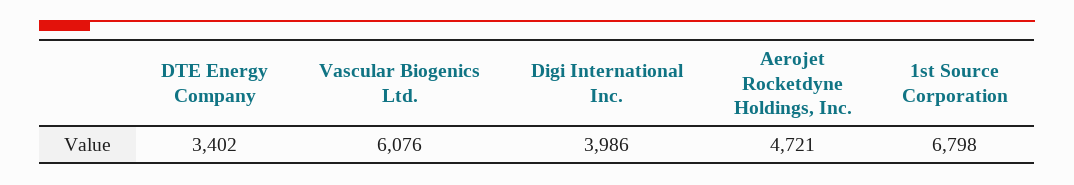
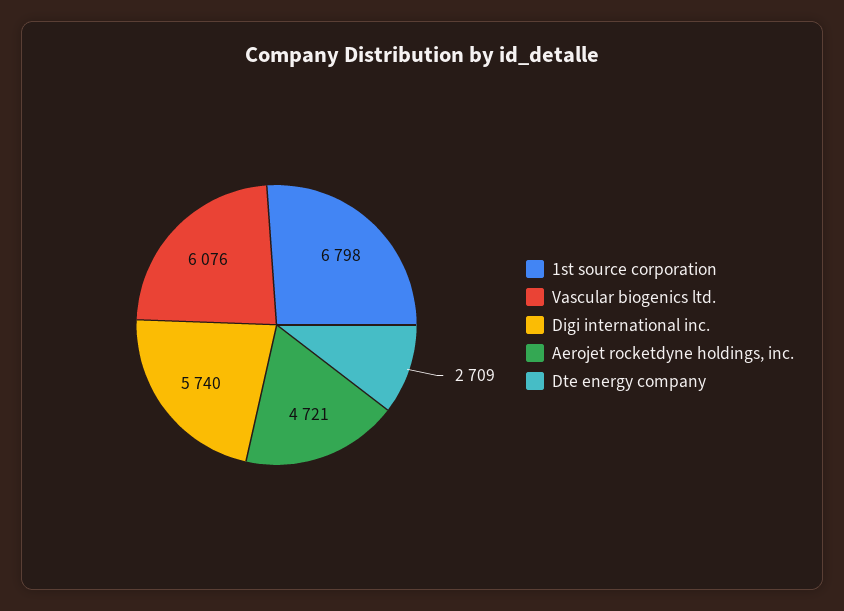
DTE Energy Company: 3402 -> 2709
Digi International Inc.: 3986 -> 5740

